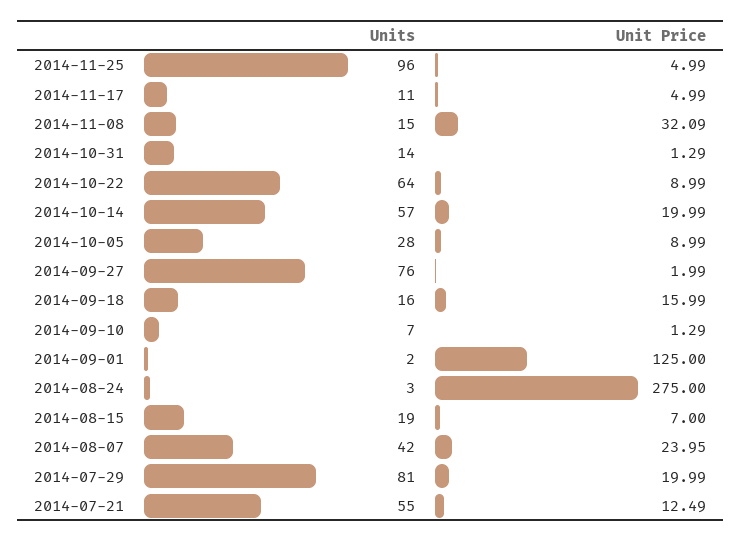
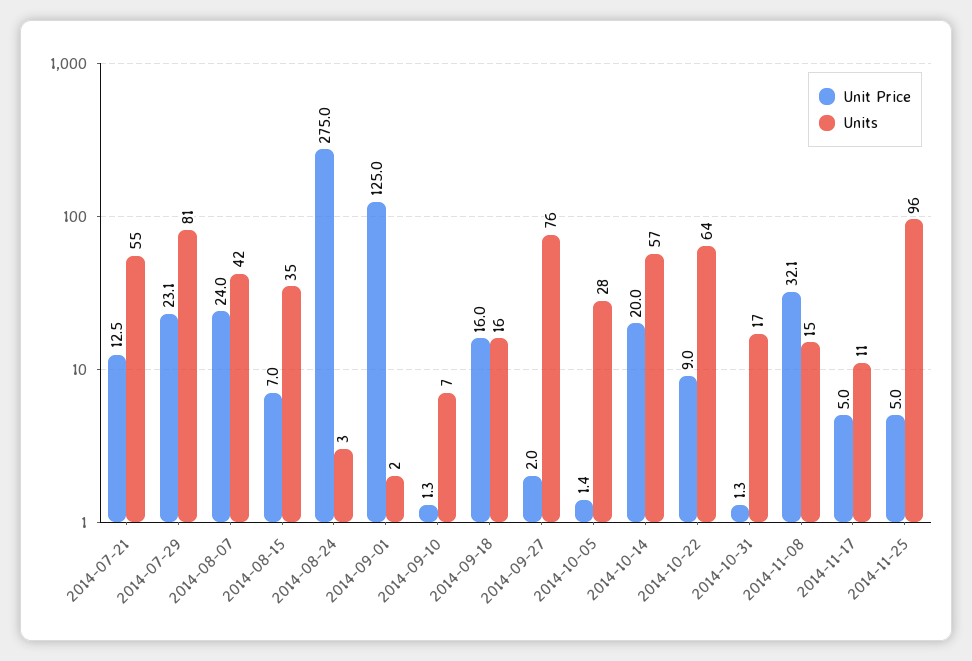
Units, 2014-10-31: 14 -> 17
Unit Price, 2014-10-05: 8.99 -> 1.4
Units, 2014-08-15: 19 -> 35
Unit Price, 2014-07-29: 19.99 -> 23.1

